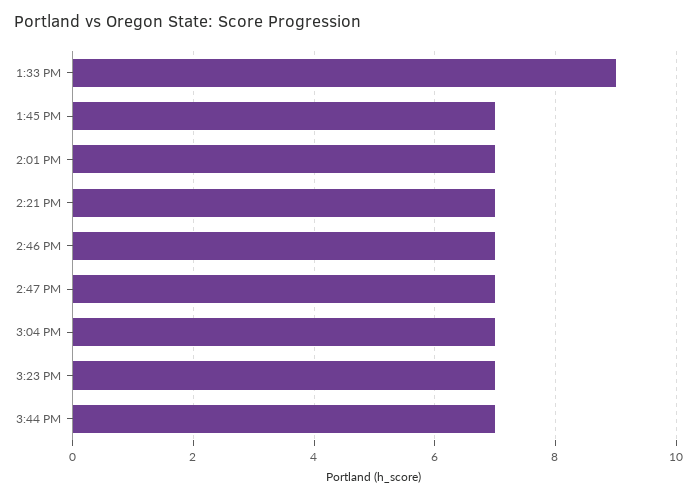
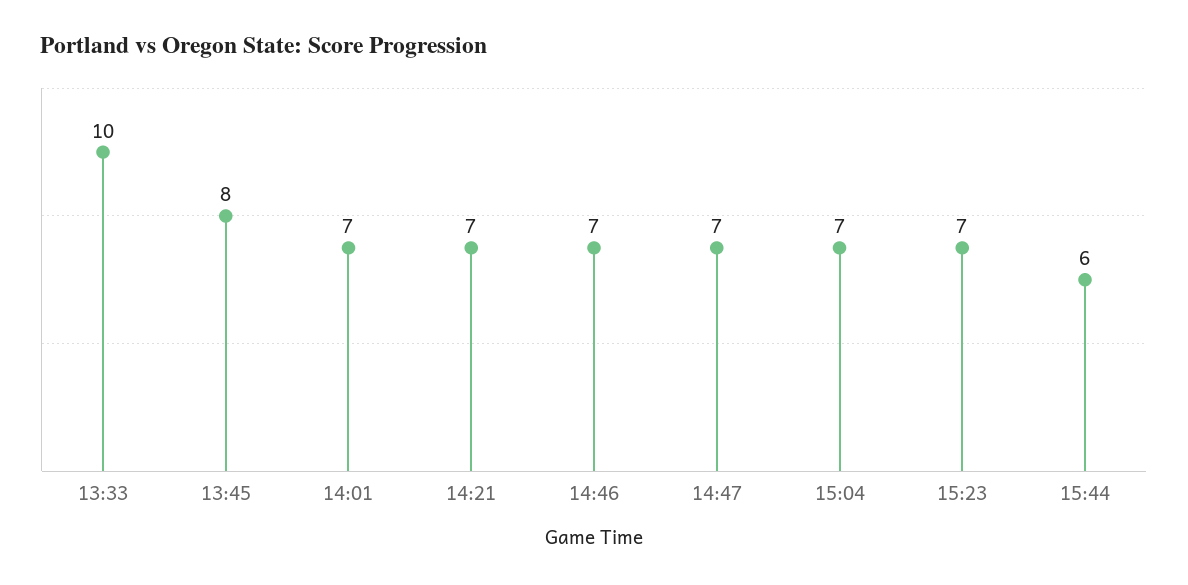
1:33 PM: 9 -> 10
1:45 PM: 7 -> 8
3:44 PM: 7 -> 6

